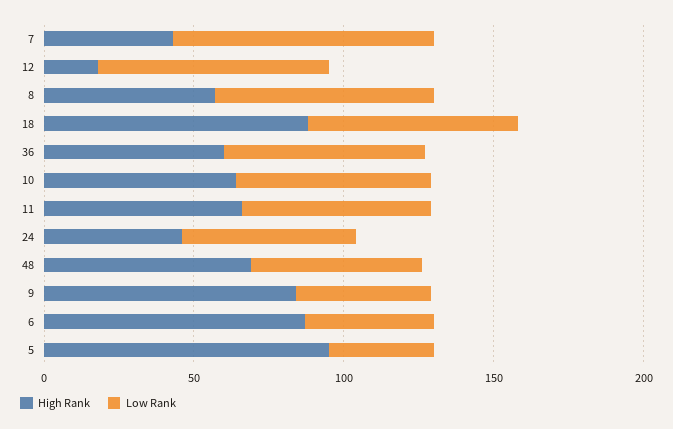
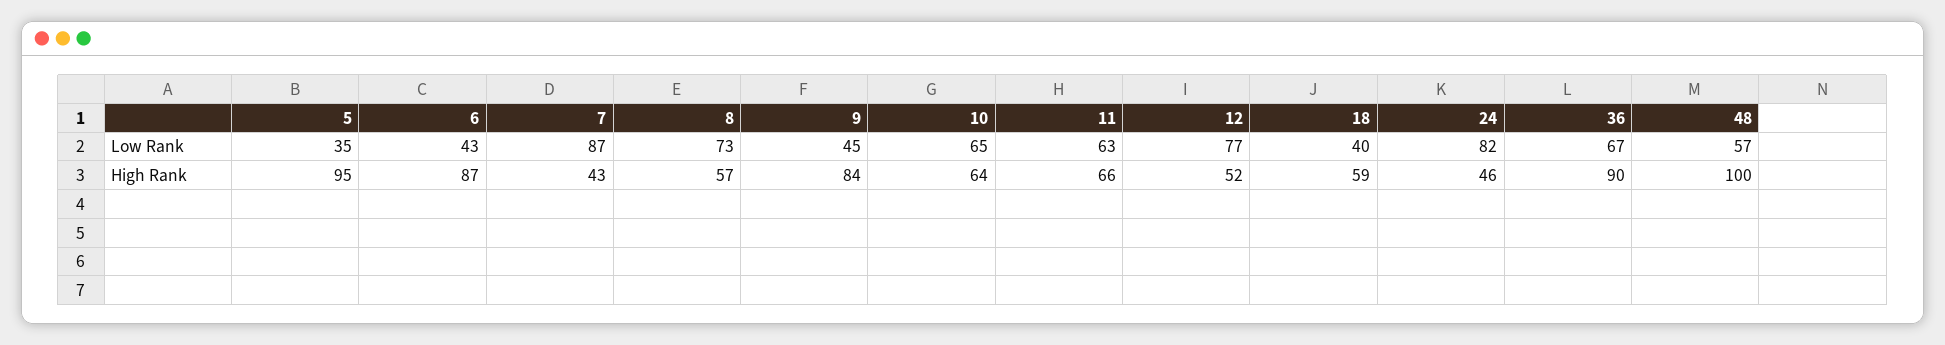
High Rank, 12: 20 -> 52
High Rank, 18: 90 -> 59
Low Rank, 18: 70 -> 40
High Rank, 36: 60 -> 90
Low Rank, 24: 60 -> 82
High Rank, 48: 70 -> 100

